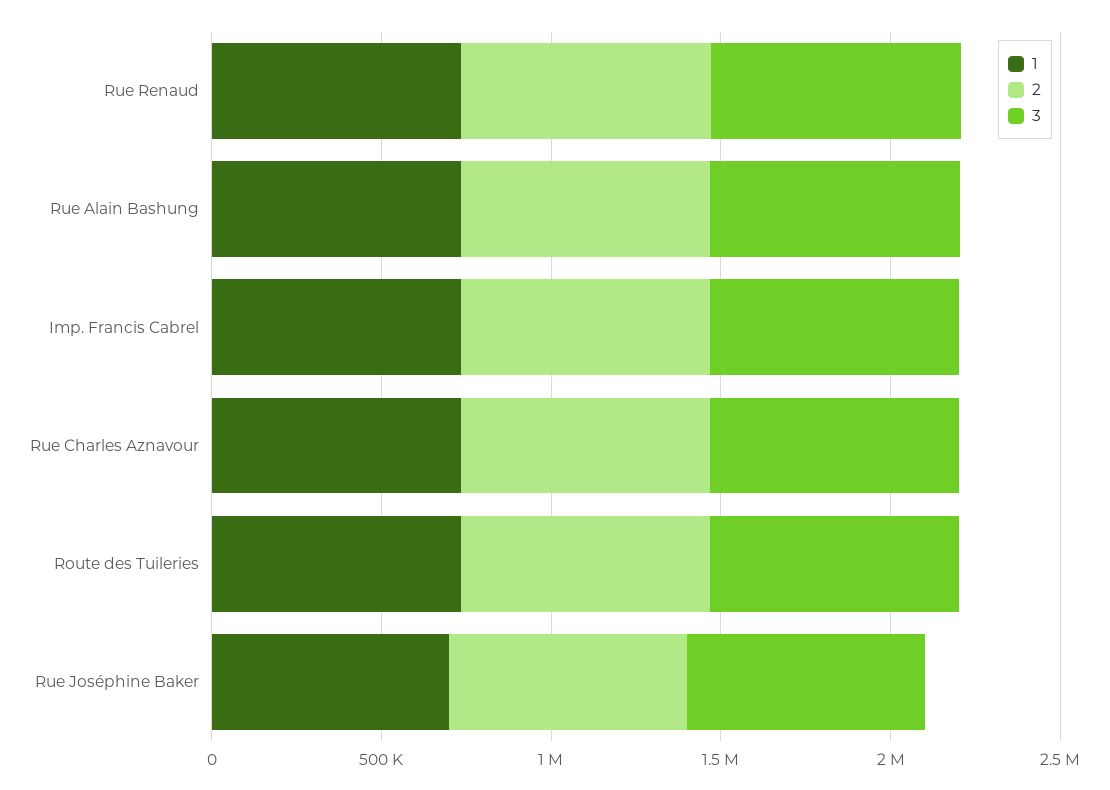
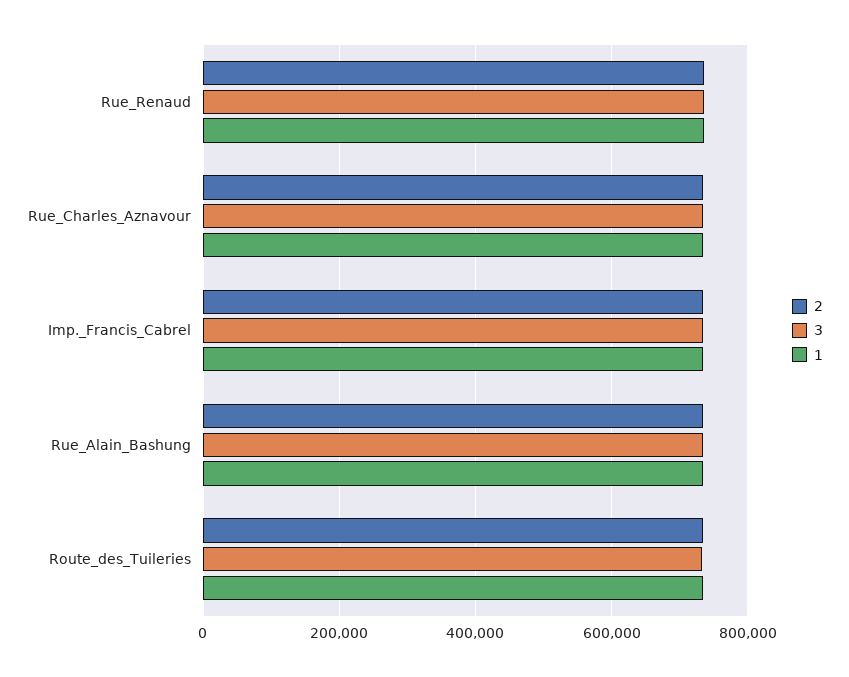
1, Rue Joséphine Baker: 700000 -> none
2, Rue Joséphine Baker: 700000 -> none
3, Rue Joséphine Baker: 700000 -> none

